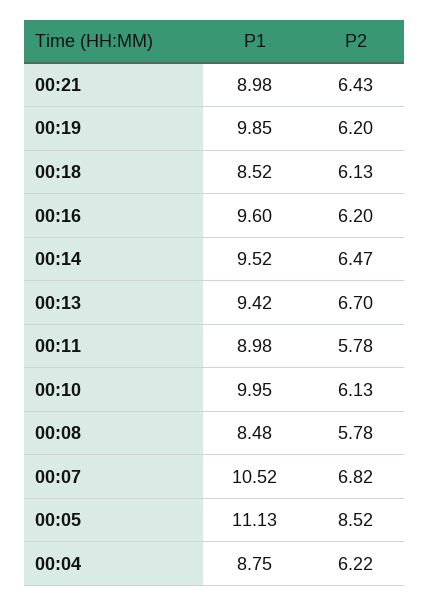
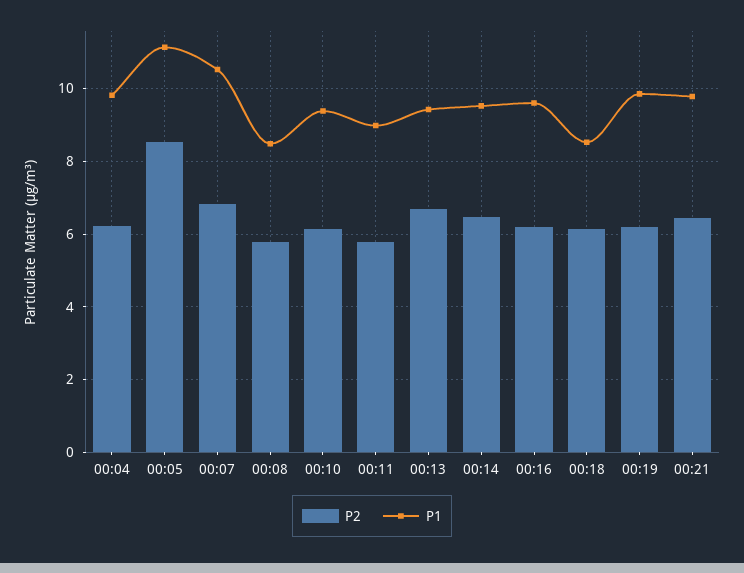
P1, 00:21: 8.98 -> 9.8
P1, 00:10: 9.95 -> 9.4
P1, 00:04: 8.75 -> 9.8

